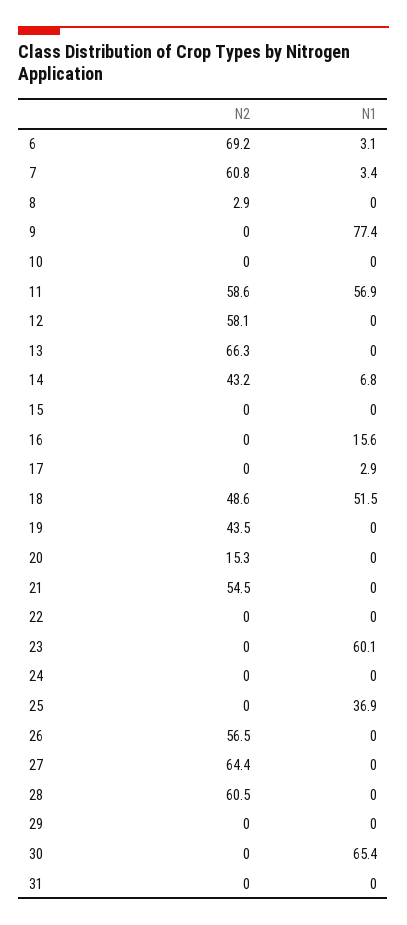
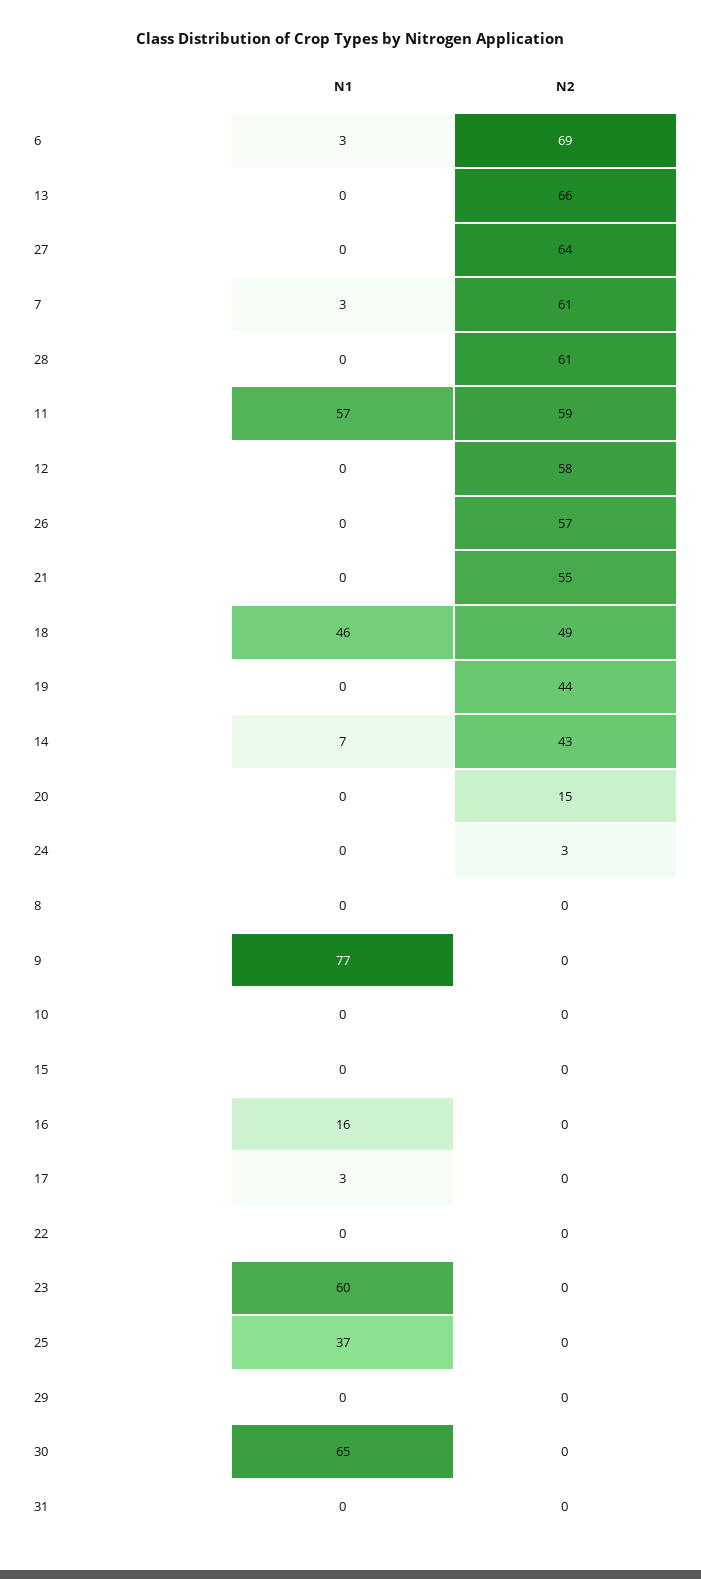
N2, 8: 2.9 -> 0
N1, 18: 51.5 -> 46
N2, 24: 0 -> 3

